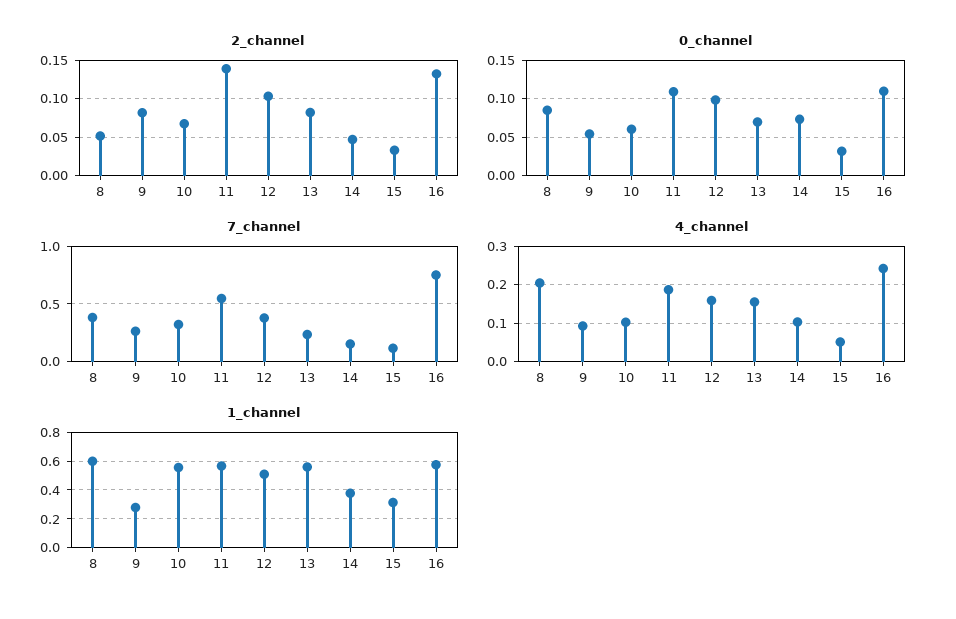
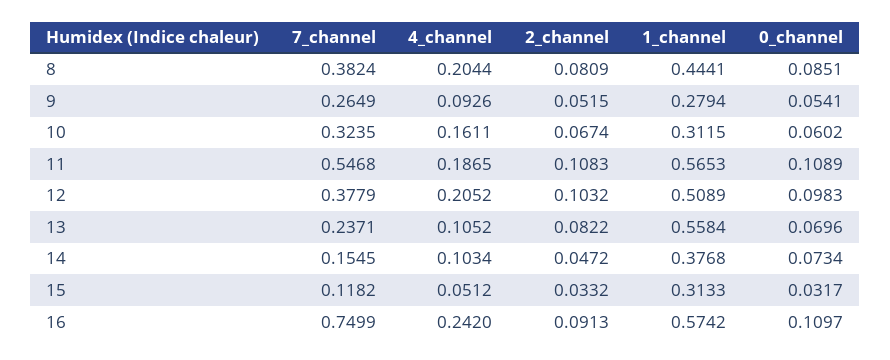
2_channel, 8: 0.05 -> 0.0809
2_channel, 9: 0.08 -> 0.0515
2_channel, 11: 0.14 -> 0.1083
2_channel, 16: 0.13 -> 0.0913
4_channel, 10: 0.1 -> 0.1611
4_channel, 12: 0.16 -> 0.2052
4_channel, 13: 0.16 -> 0.1052
1_channel, 8: 0.6 -> 0.4441
1_channel, 10: 0.55 -> 0.3115

